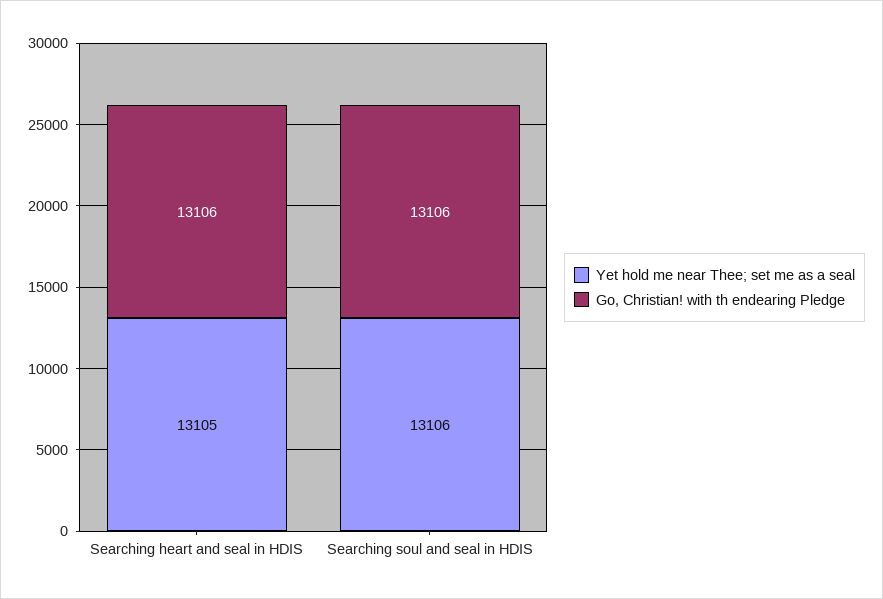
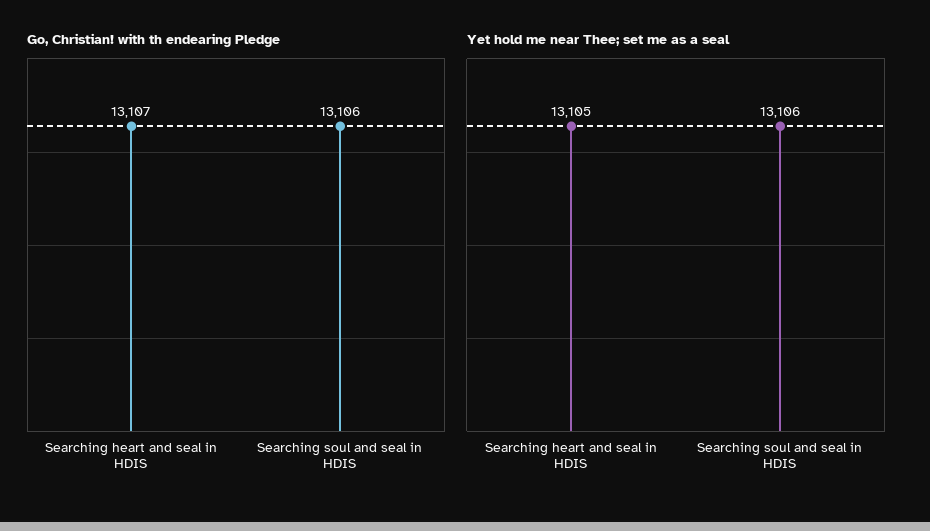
Go, Christian! with th endearing Pledge, Searching heart and seal in HDIS: 13106 -> 13107

